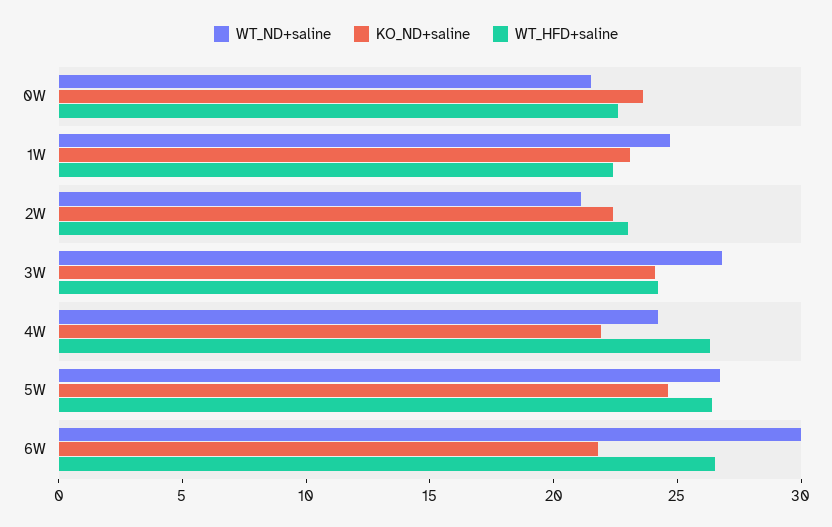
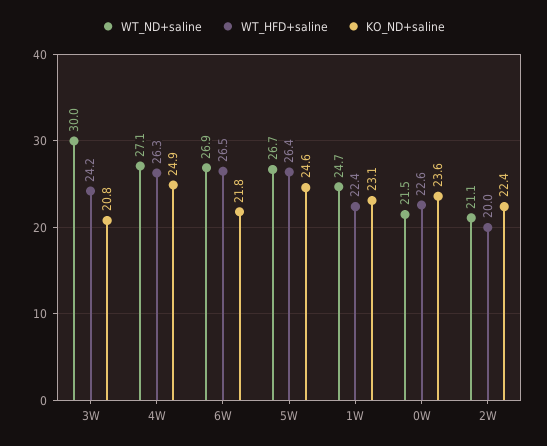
WT_HFD+saline, 2W: 23 -> 20
WT_ND+saline, 3W: 27 -> 30
KO_ND+saline, 3W: 24 -> 20.8
WT_ND+saline, 4W: 24 -> 27.1
KO_ND+saline, 4W: 22 -> 24.9
WT_ND+saline, 6W: 30 -> 26.9

